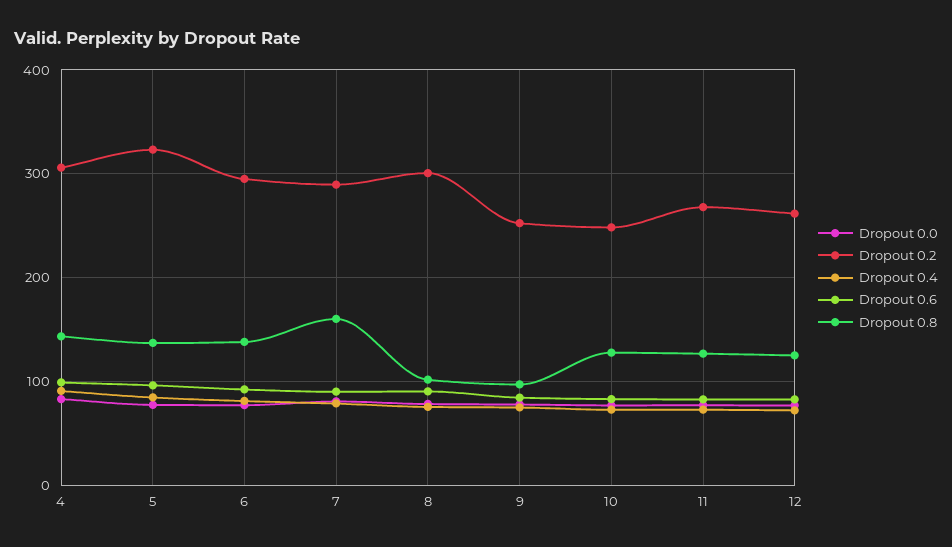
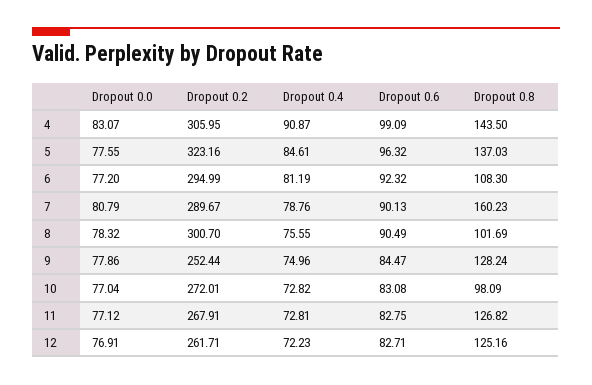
Dropout 0.8, 6: 140 -> 108.3
Dropout 0.8, 9: 100 -> 128.24
Dropout 0.2, 10: 250 -> 272.01
Dropout 0.8, 10: 130 -> 98.09

